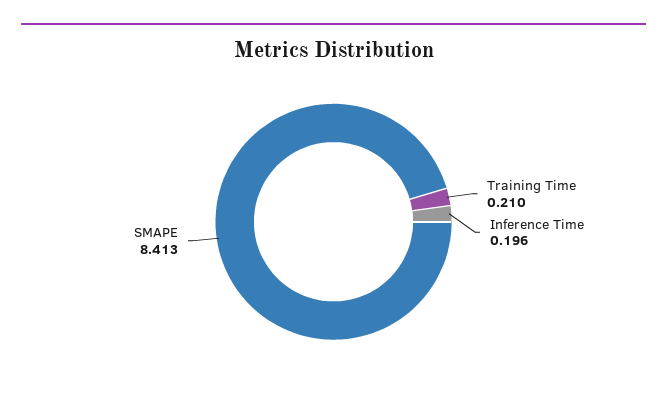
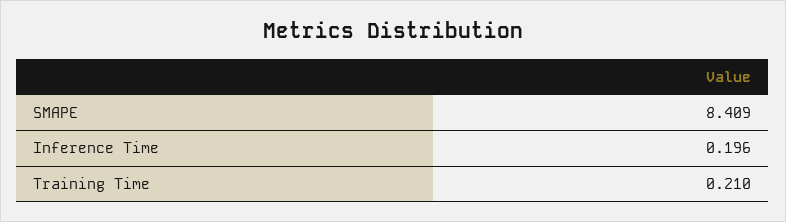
SMAPE: 8.413 -> 8.409

